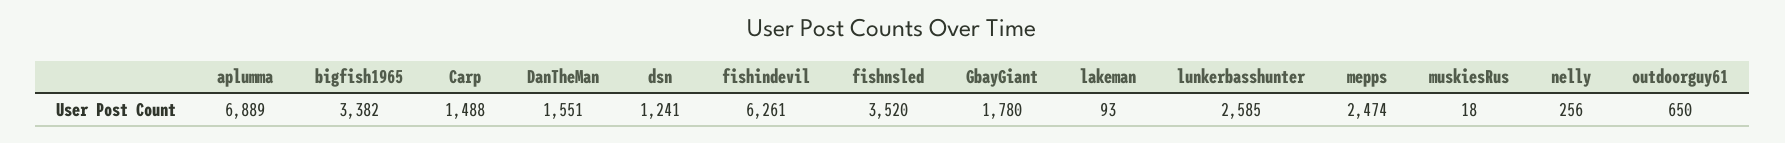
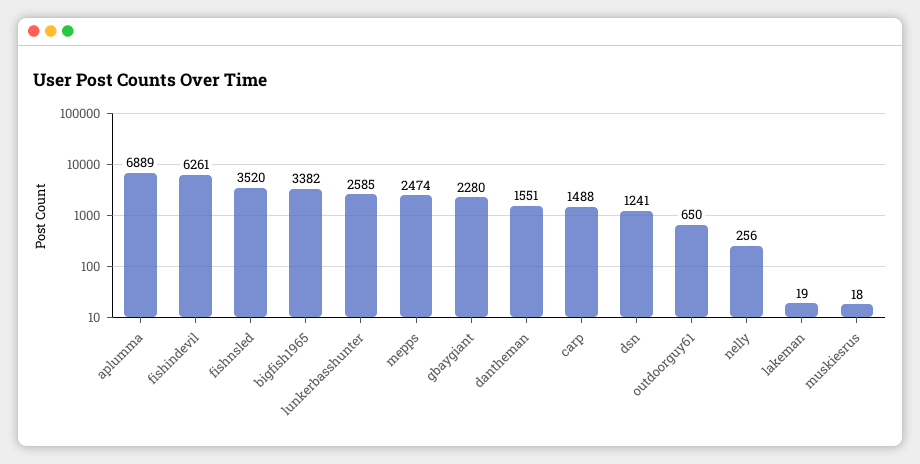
GbayGiant: 1780 -> 2280
lakeman: 93 -> 19

